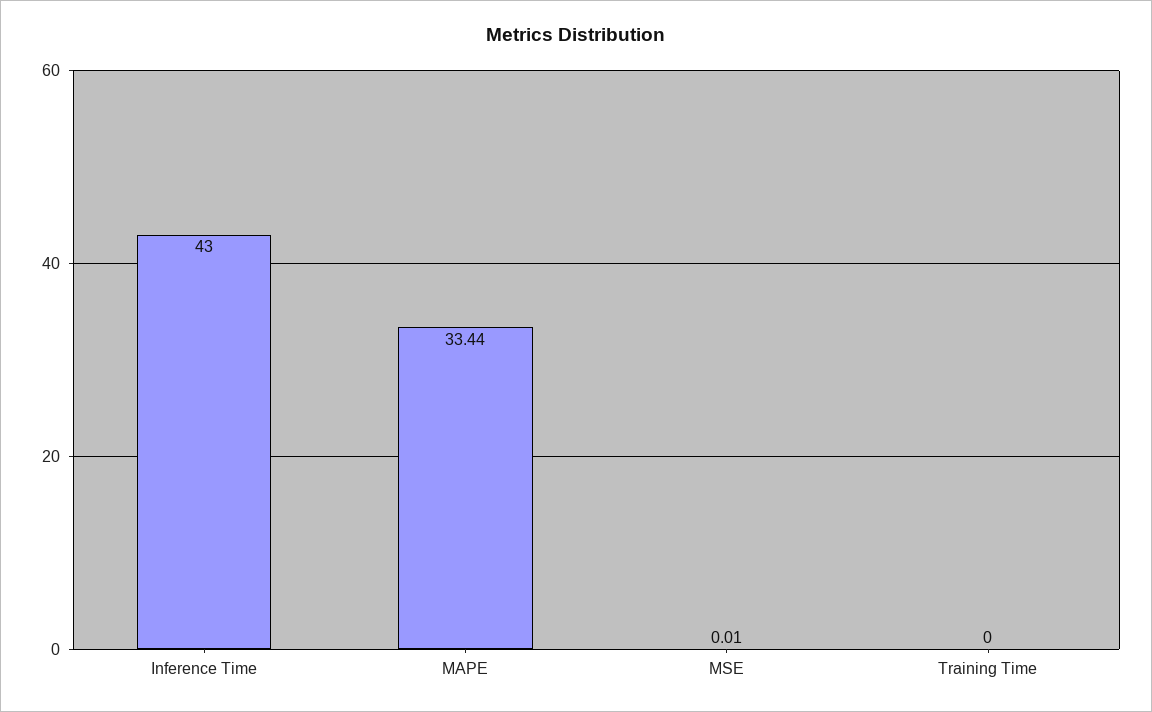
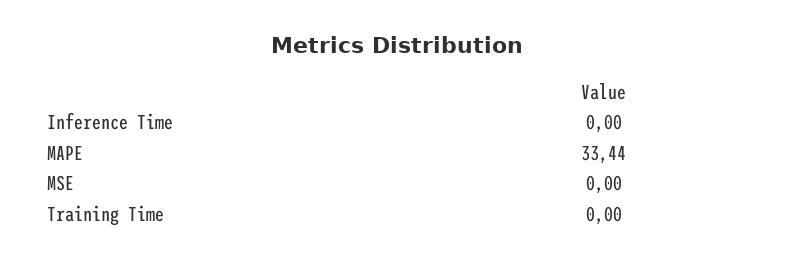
Inference Time: 43 -> 0
MSE: 0.01 -> 0

